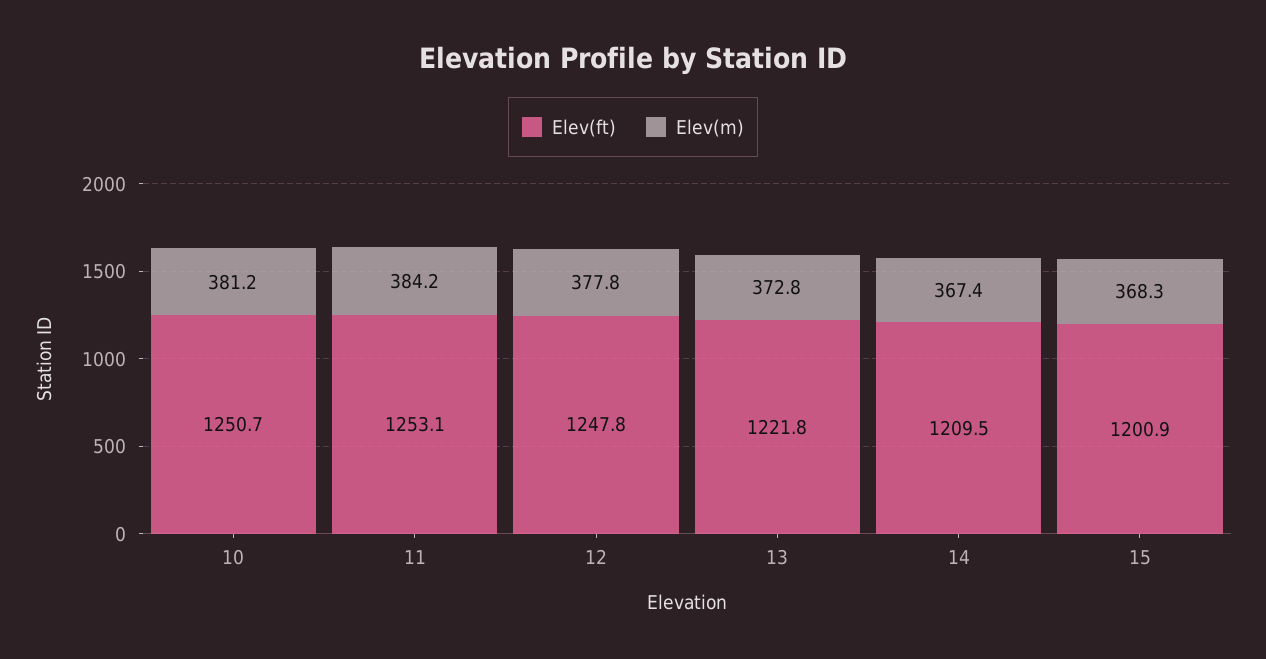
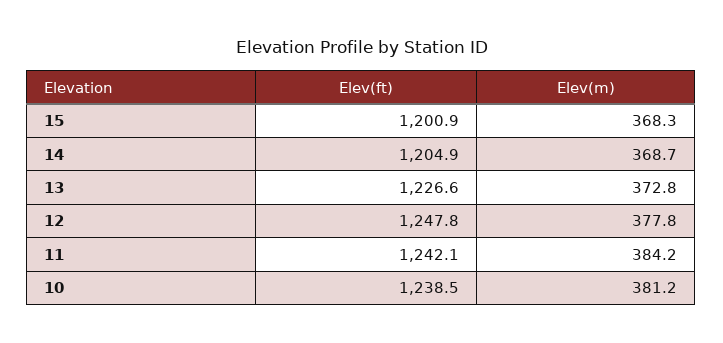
Elev(ft), 10: 1250.7 -> 1238.5
Elev(ft), 11: 1253.1 -> 1242.1
Elev(ft), 13: 1221.8 -> 1226.6
Elev(ft), 14: 1209.5 -> 1204.9
Elev(m), 14: 367.4 -> 368.7

